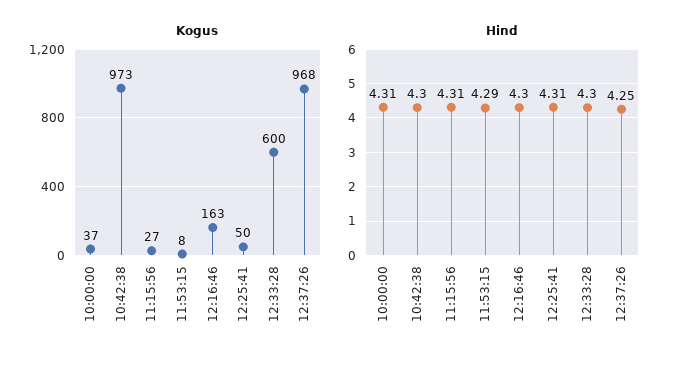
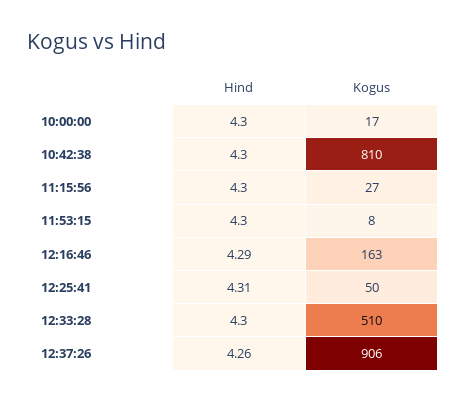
Kogus, 10:00:00: 37 -> 17
Kogus, 10:42:38: 973 -> 810
Kogus, 12:33:28: 600 -> 510
Kogus, 12:37:26: 968 -> 906
Hind, 10:00:00: 4.31 -> 4.3
Hind, 11:15:56: 4.31 -> 4.3
Hind, 11:53:15: 4.29 -> 4.3
Hind, 12:16:46: 4.3 -> 4.29
Hind, 12:37:26: 4.25 -> 4.26

